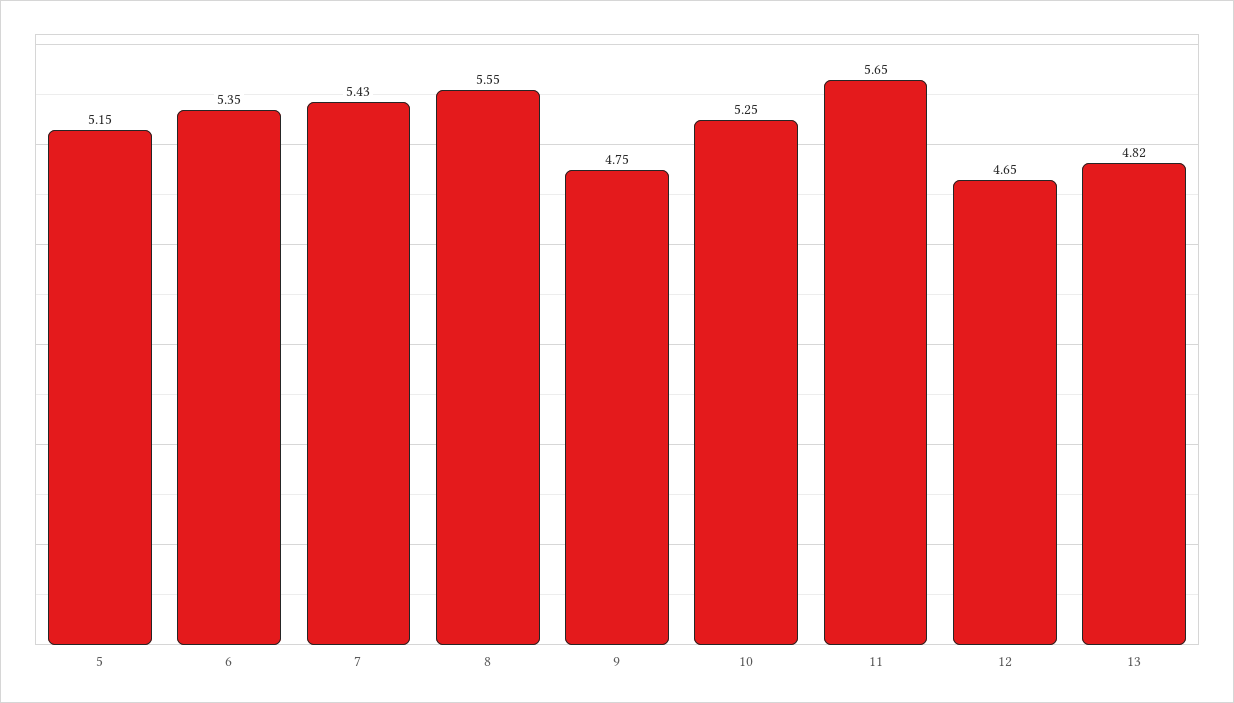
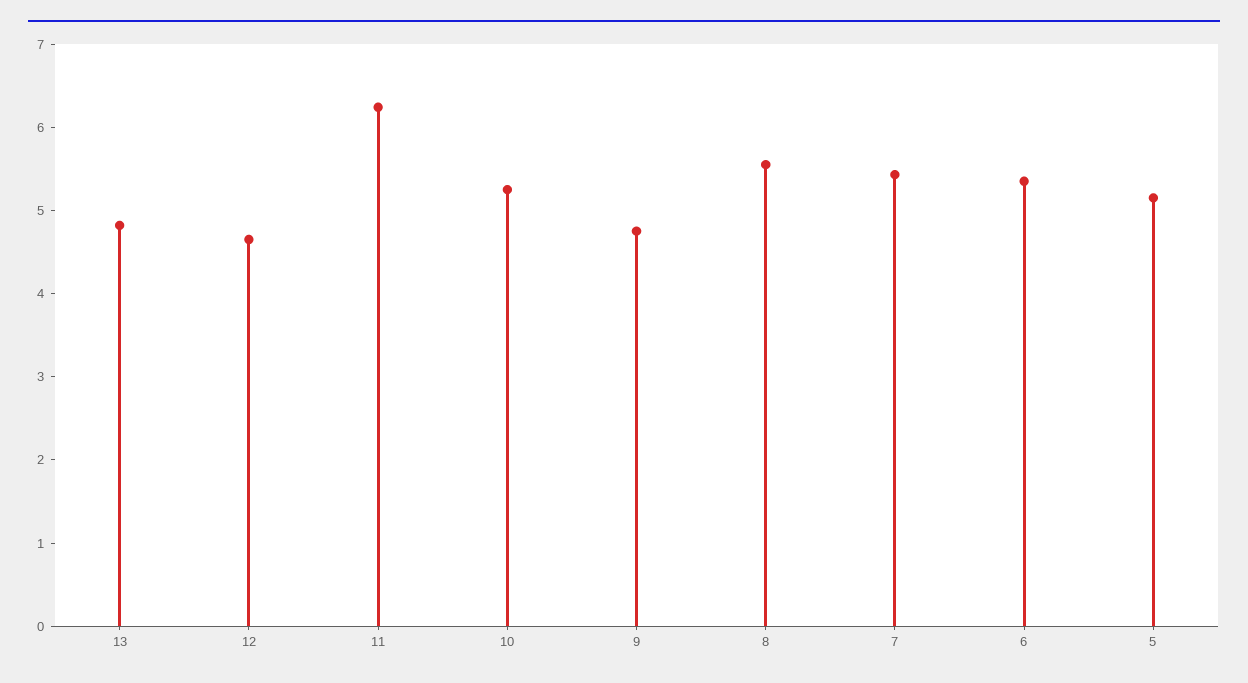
11: 5.65 -> 6.2

